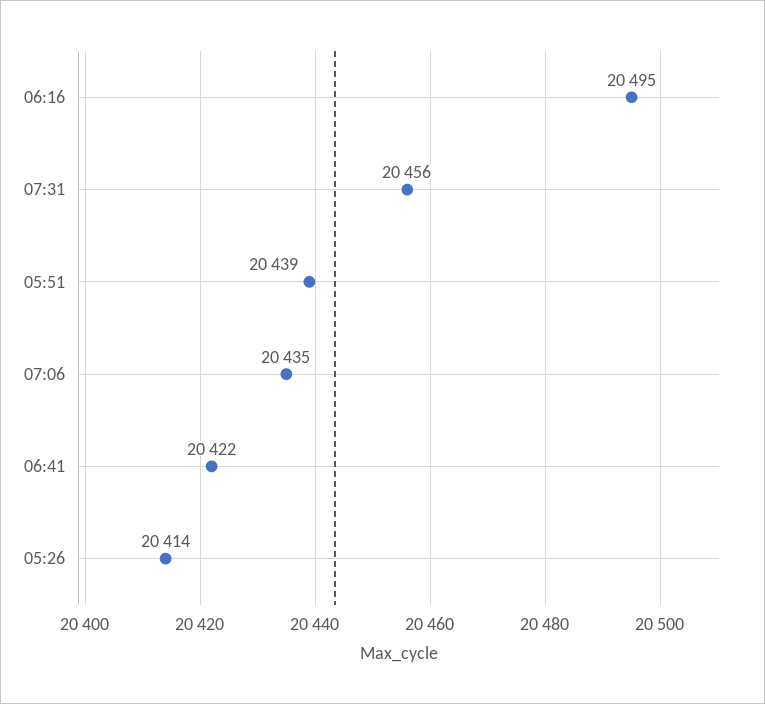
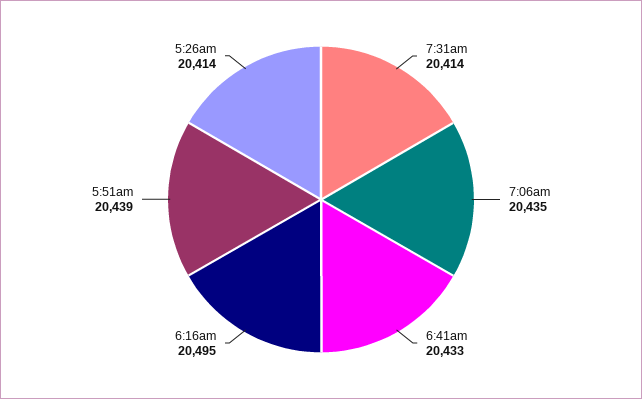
07:31: 20456 -> 20414
06:41: 20422 -> 20433

